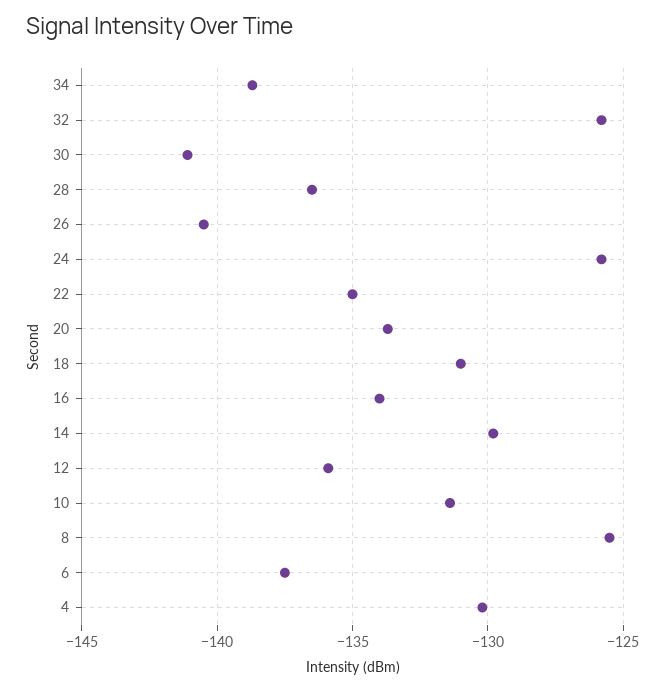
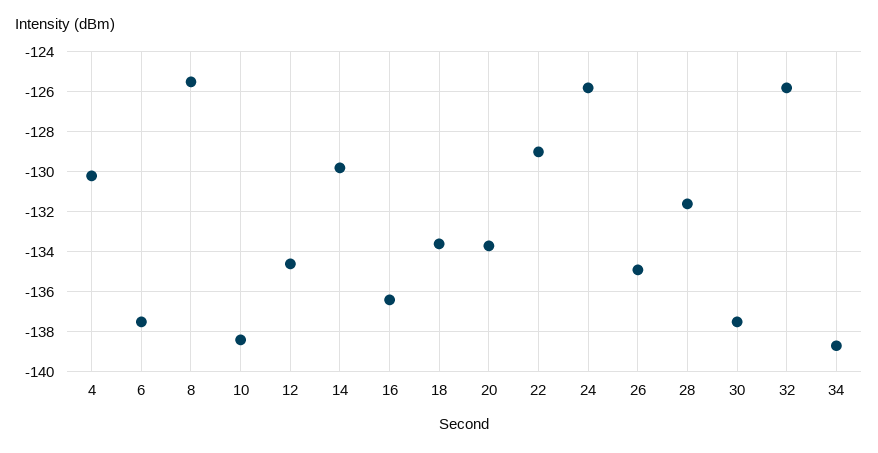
30: -141 -> -137.5
28: -136.5 -> -131.5
26: -140.5 -> -135
22: -135 -> -129
18: -131 -> -133.5
16: -134 -> -136.5
12: -136 -> -134.5
10: -131.5 -> -138.5

